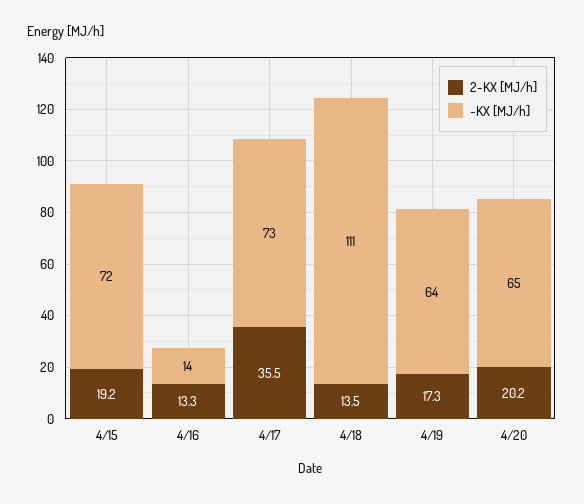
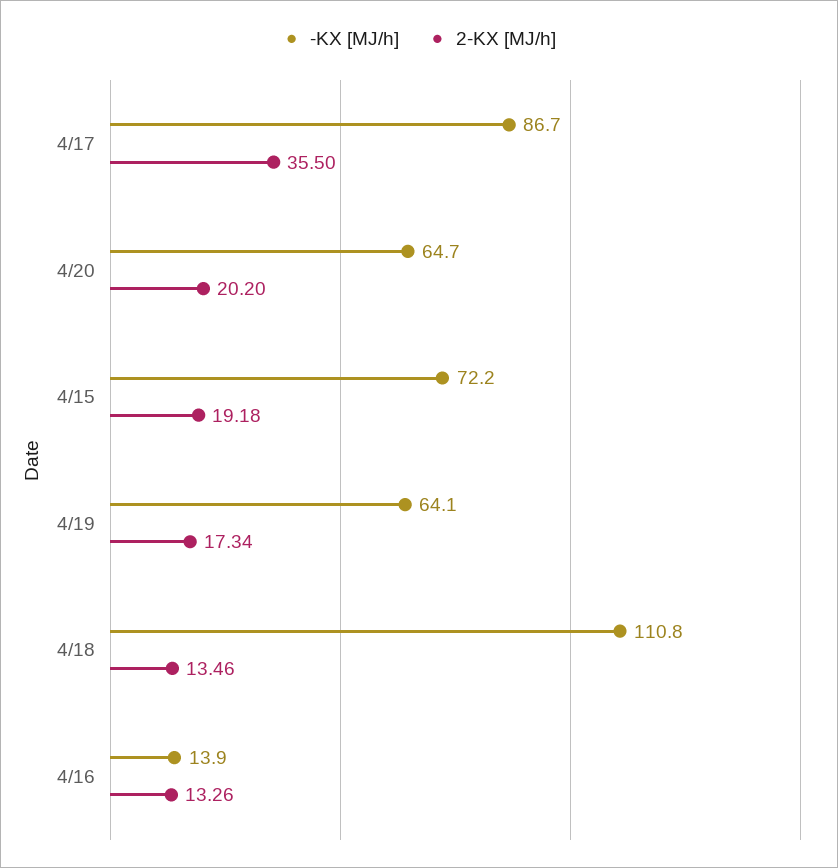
-KX [MJ/h], 4/17: 73 -> 86.7

